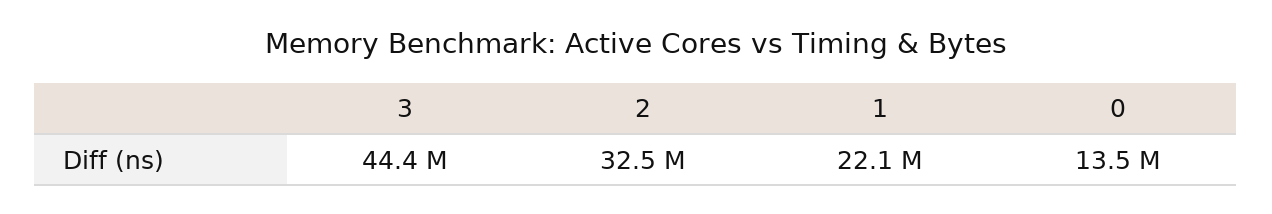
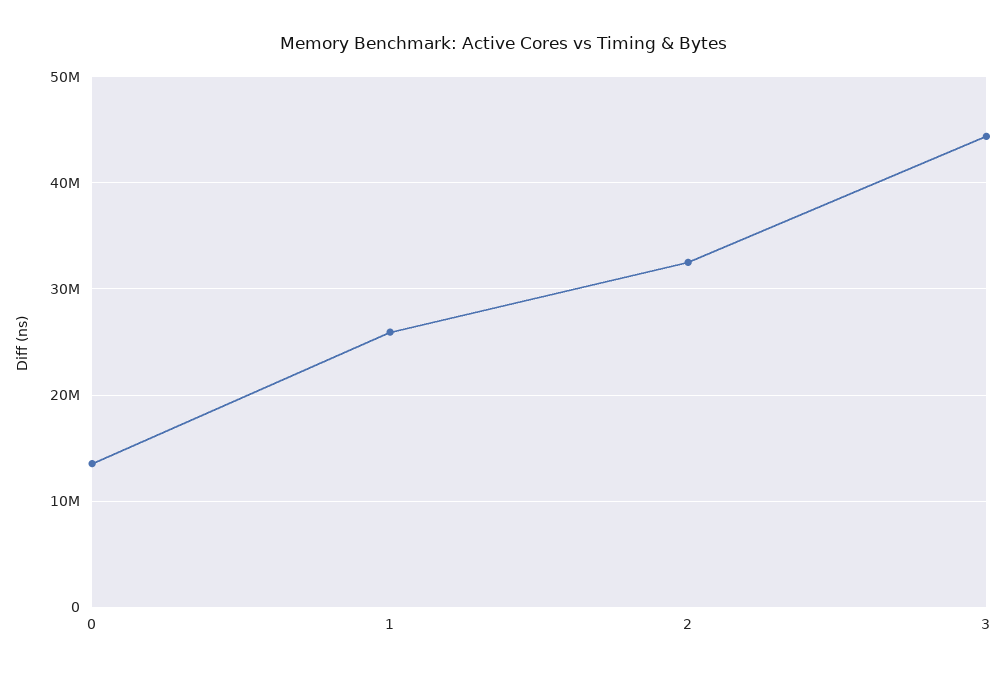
1: 22100000 -> 26000000

